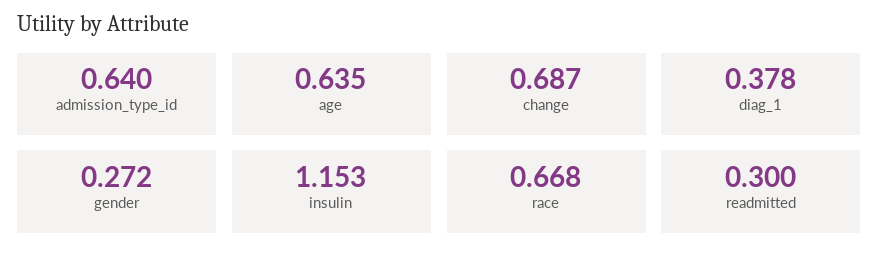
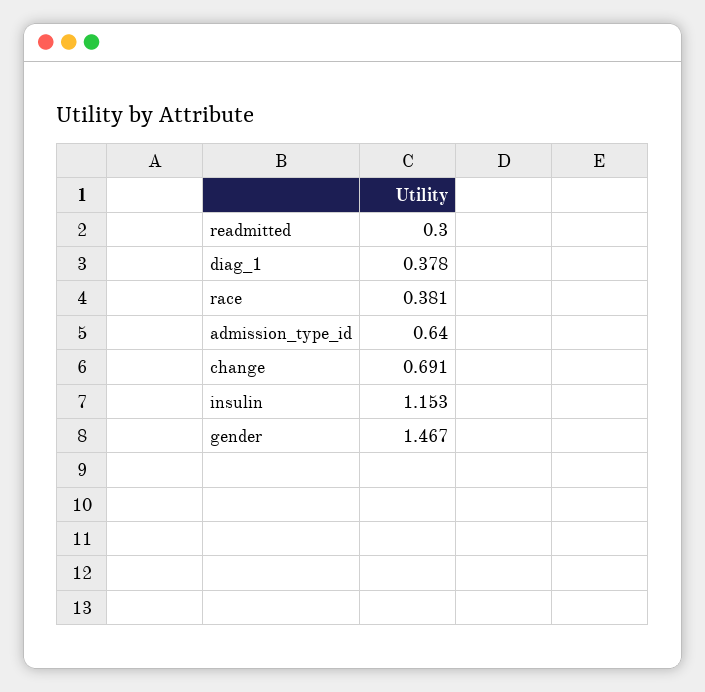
age: 0.635 -> none
change: 0.687 -> 0.691
gender: 0.272 -> 1.467
race: 0.668 -> 0.381

